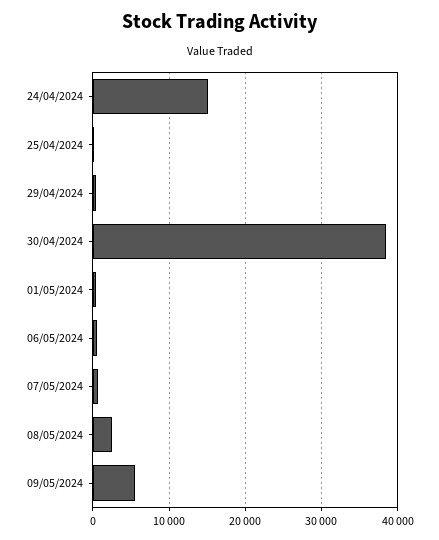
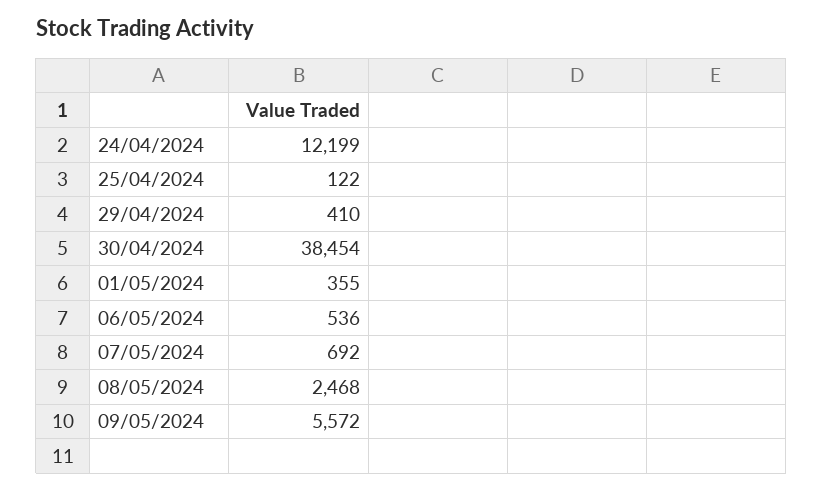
24/04/2024: 15000 -> 12199

